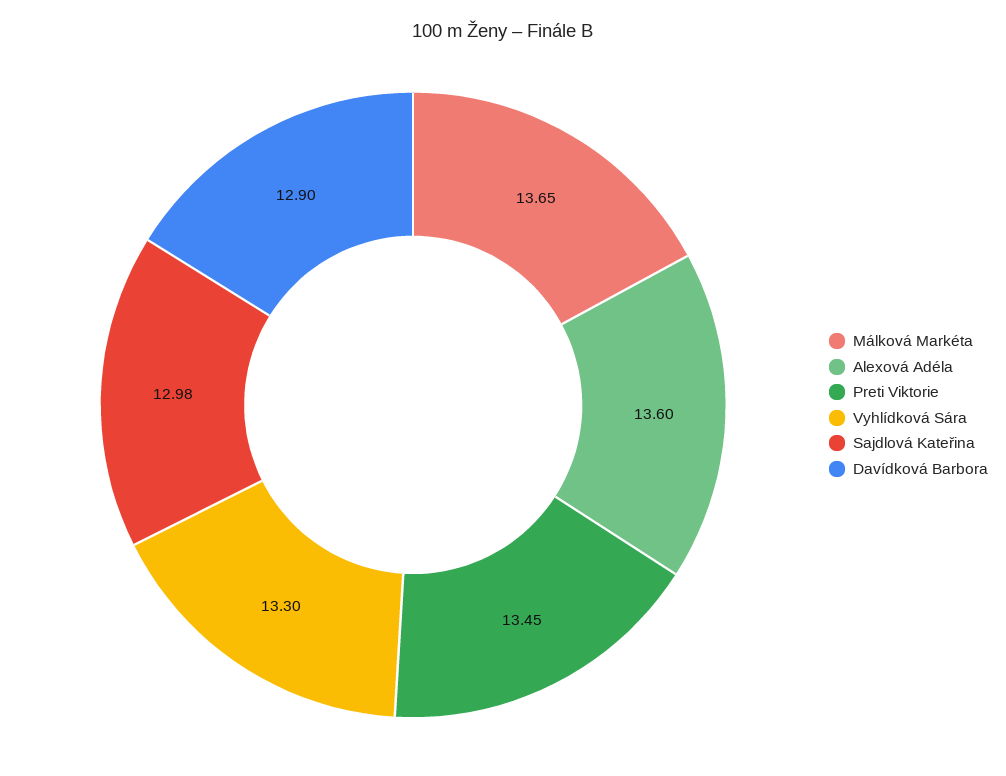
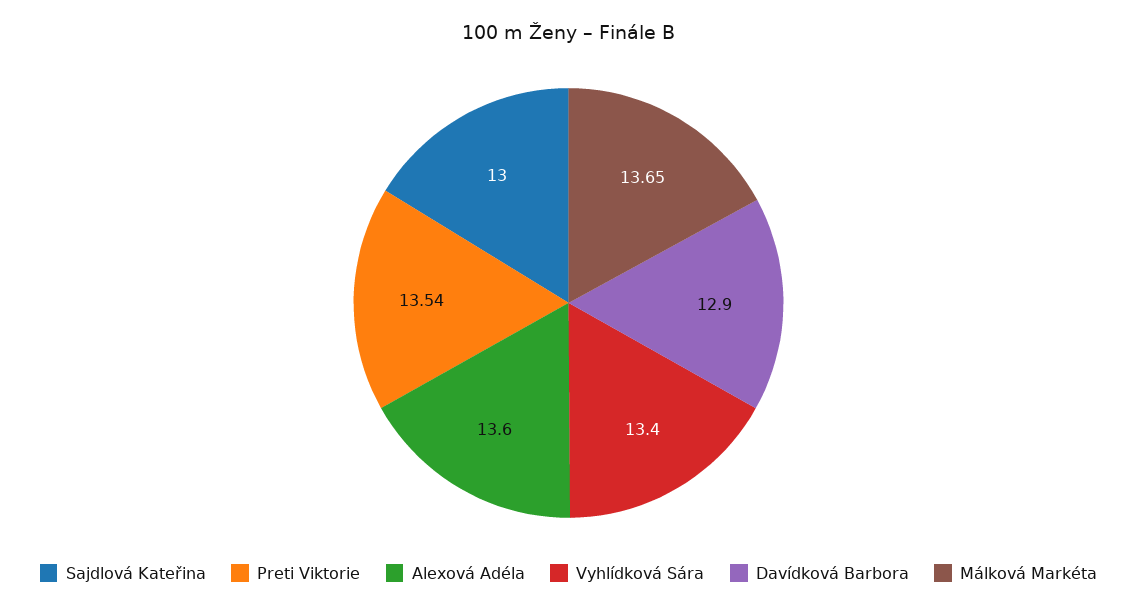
Preti Viktorie: 13.45 -> 13.54
Vyhlídková Sára: 13.3 -> 13.4
Sajdlová Kateřina: 12.98 -> 13

